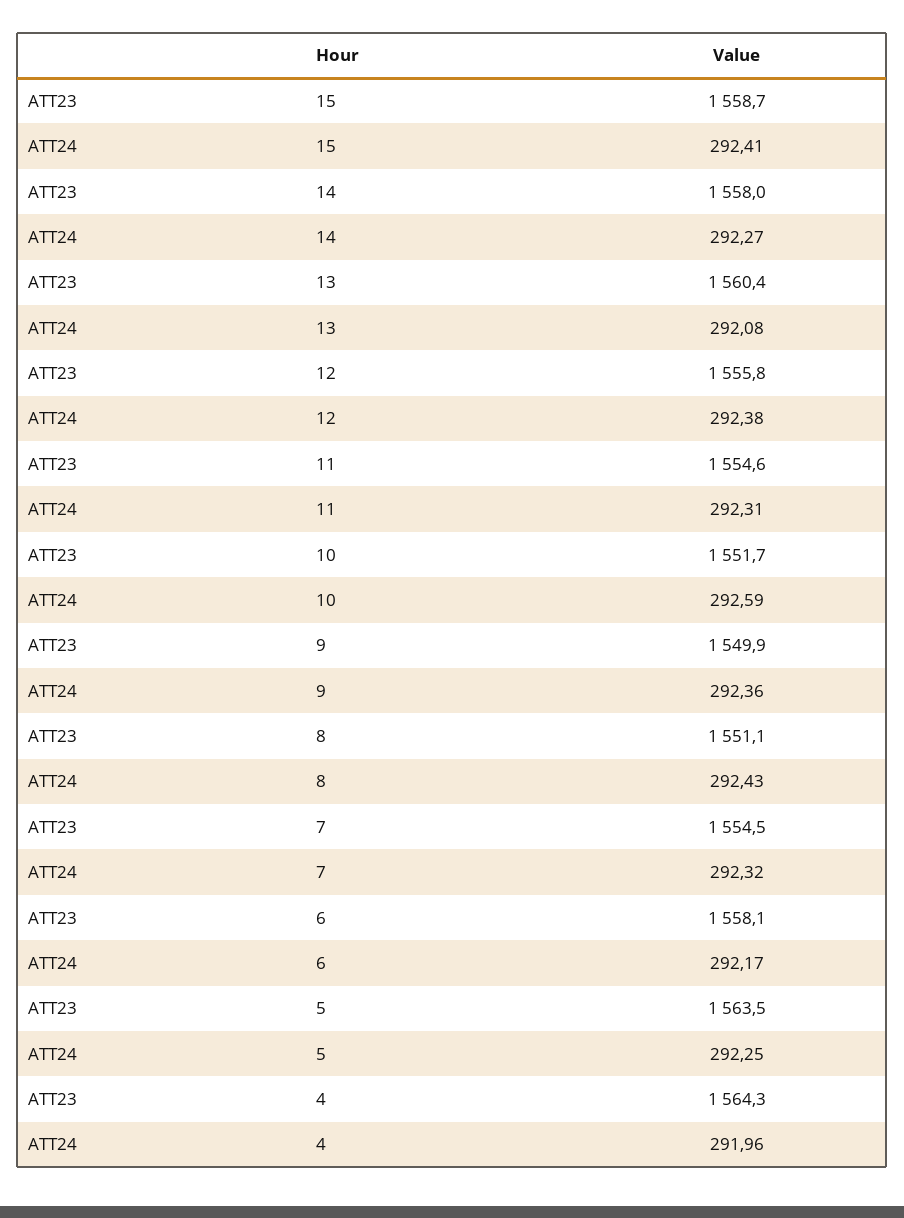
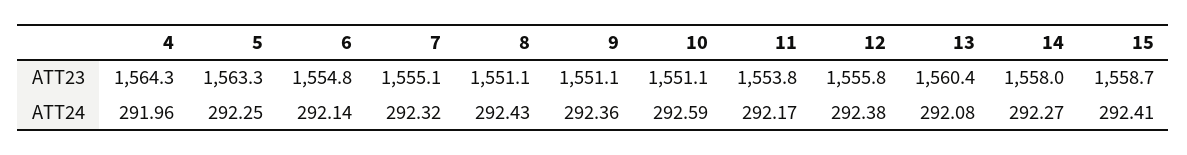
ATT23, 11: 1554.6 -> 1553.8
ATT24, 11: 292.31 -> 292.17
ATT23, 10: 1551.7 -> 1551.1
ATT23, 9: 1549.9 -> 1551.1
ATT23, 7: 1554.5 -> 1555.1
ATT23, 6: 1558.1 -> 1554.8
ATT24, 6: 292.17 -> 292.14
ATT23, 5: 1563.5 -> 1563.3

